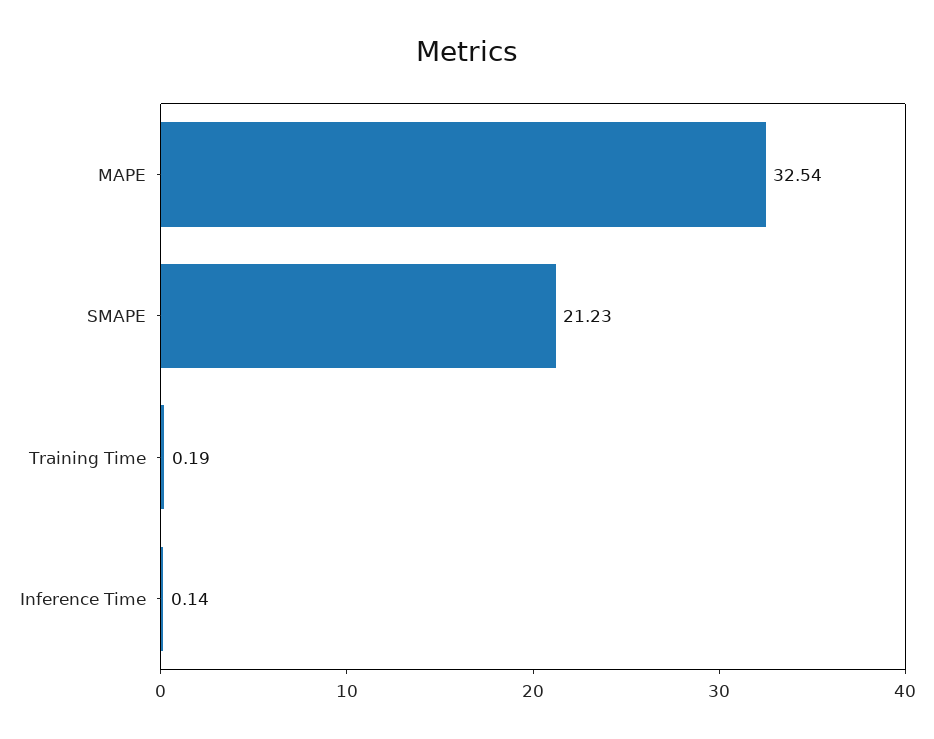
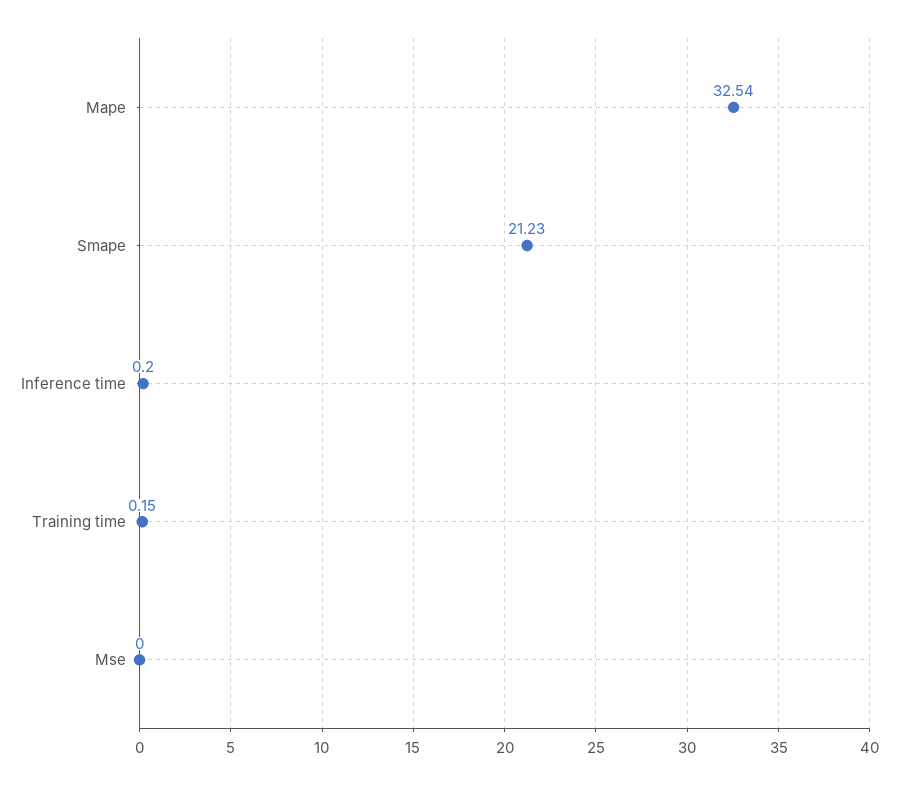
Training Time: 0.19 -> 0.15
Inference Time: 0.14 -> 0.2
Mse: none -> 0

